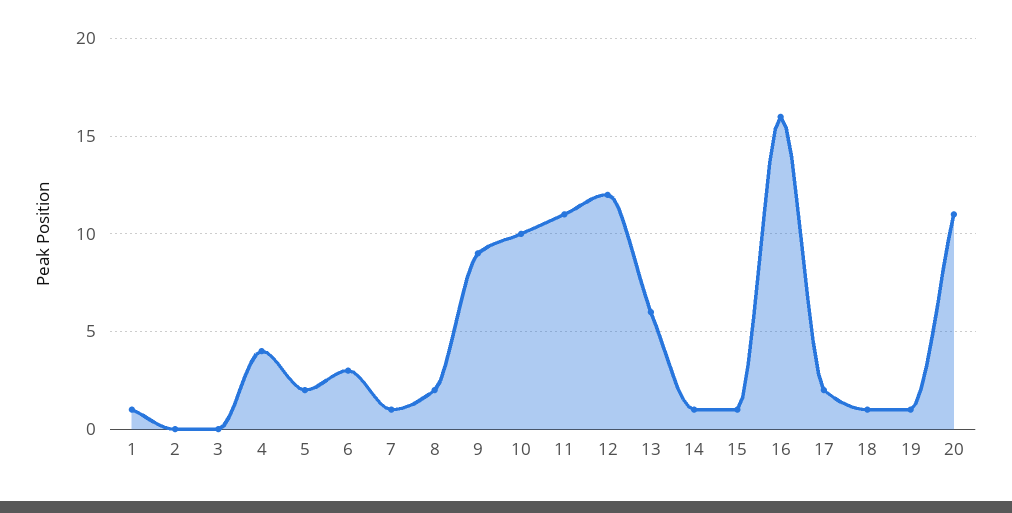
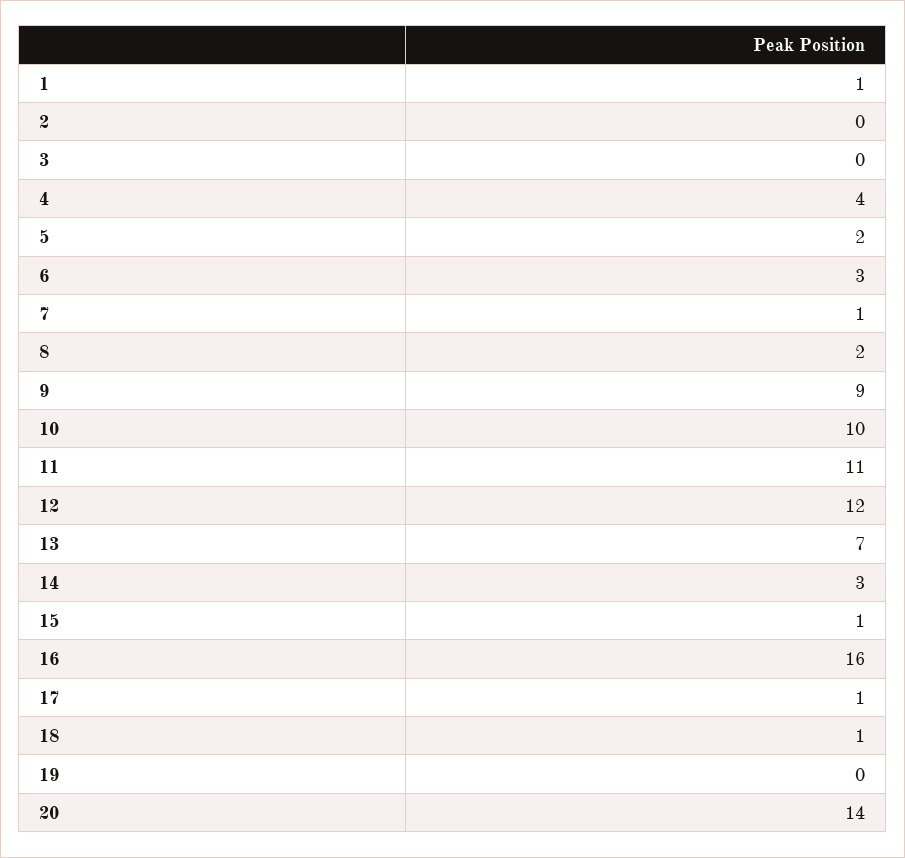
13: 6 -> 7
14: 1 -> 3
17: 2 -> 1
19: 1 -> 0
20: 11 -> 14

